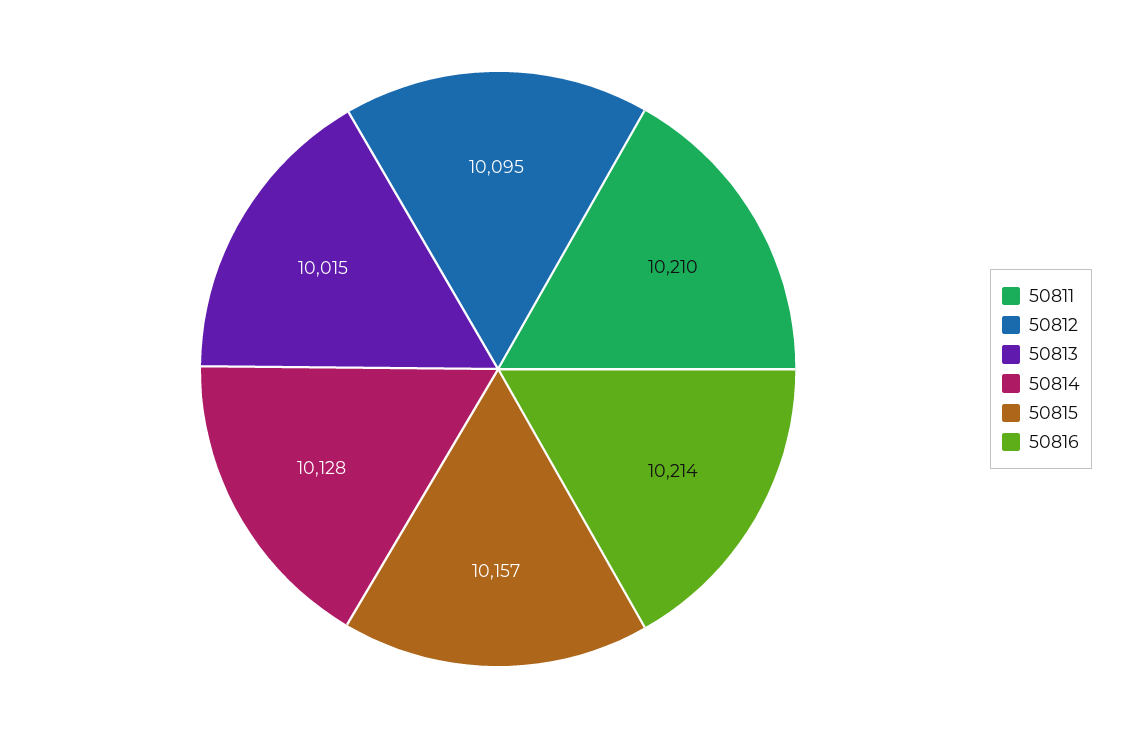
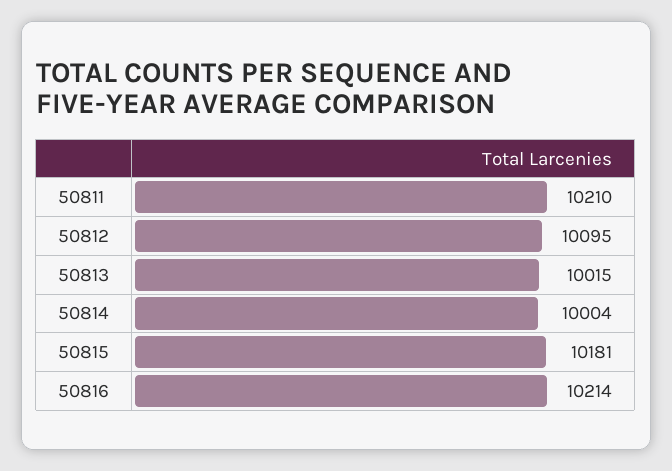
50814: 10128 -> 10004
50815: 10157 -> 10181

